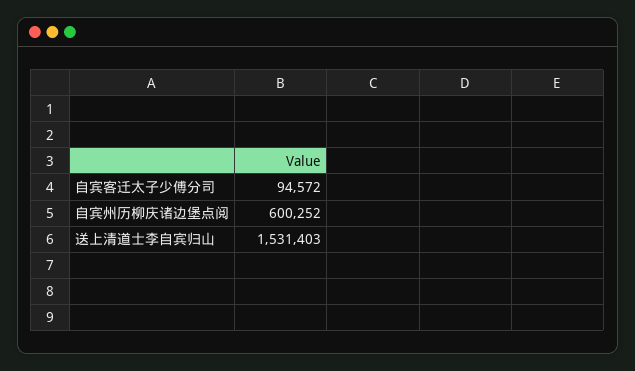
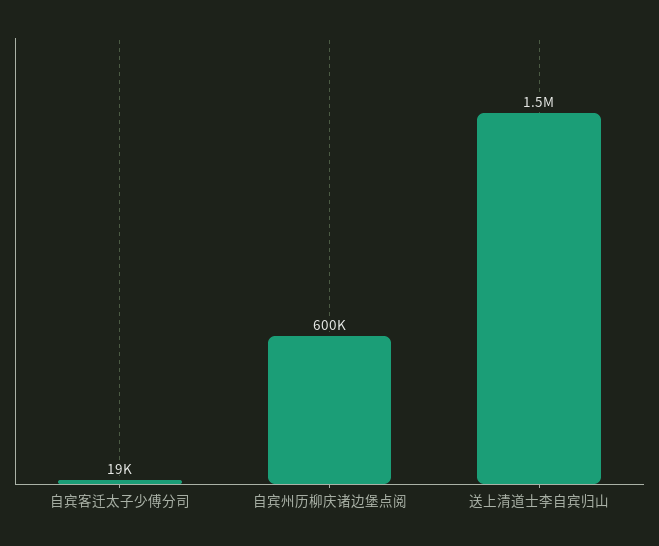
自宾客迁太子少傅分司: 94572 -> 19000

